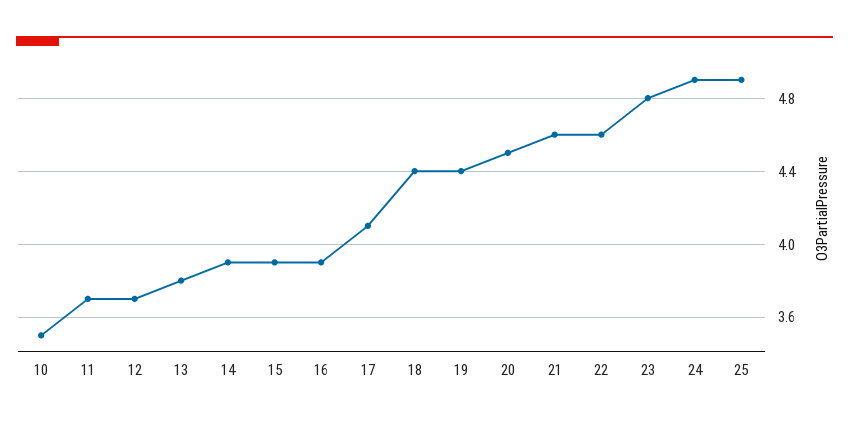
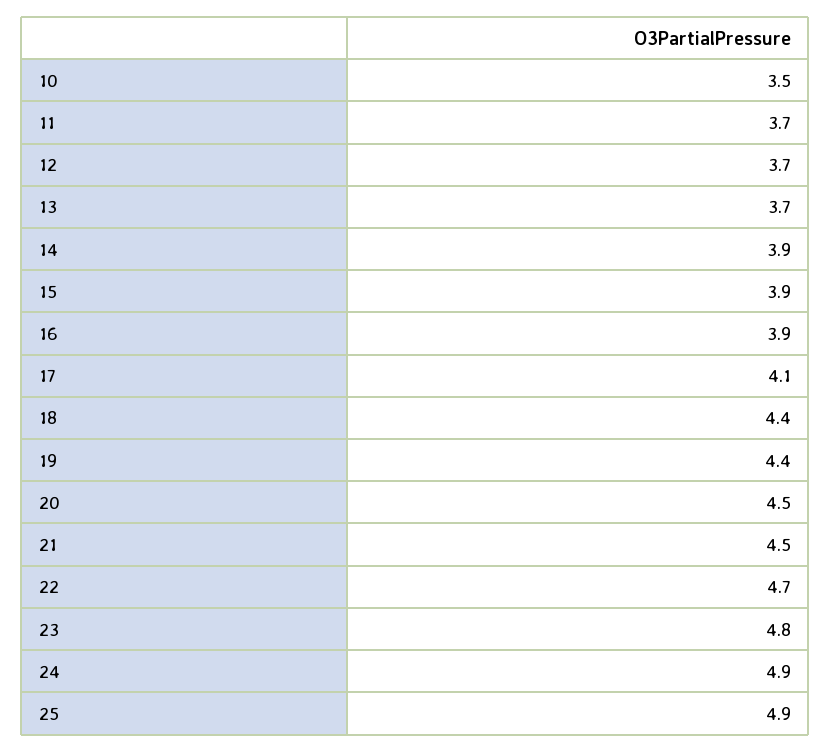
13: 3.8 -> 3.7
21: 4.6 -> 4.5
22: 4.6 -> 4.7

